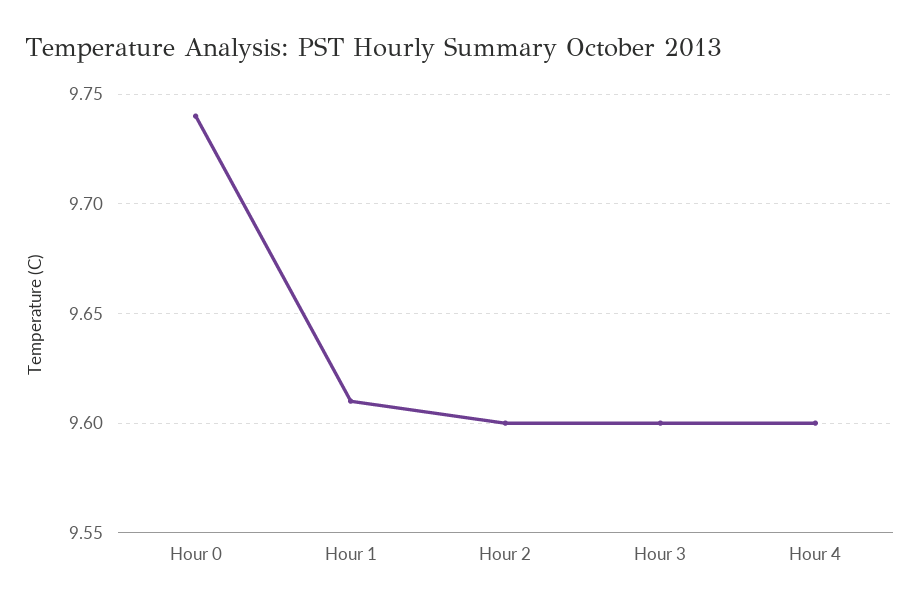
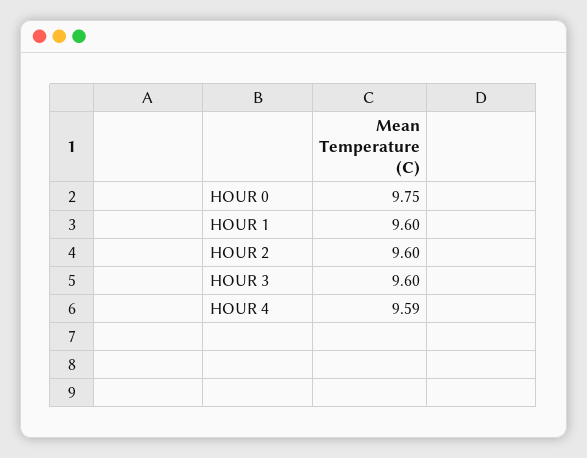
Hour 0: 9.74 -> 9.75
Hour 1: 9.61 -> 9.6
Hour 4: 9.6 -> 9.59

